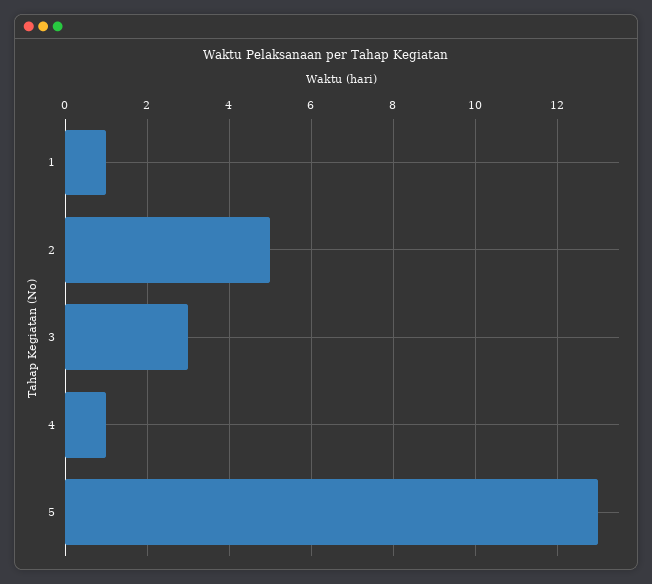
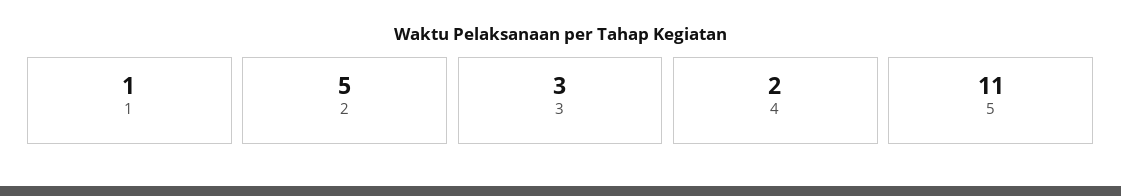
4: 1 -> 2
5: 13 -> 11

